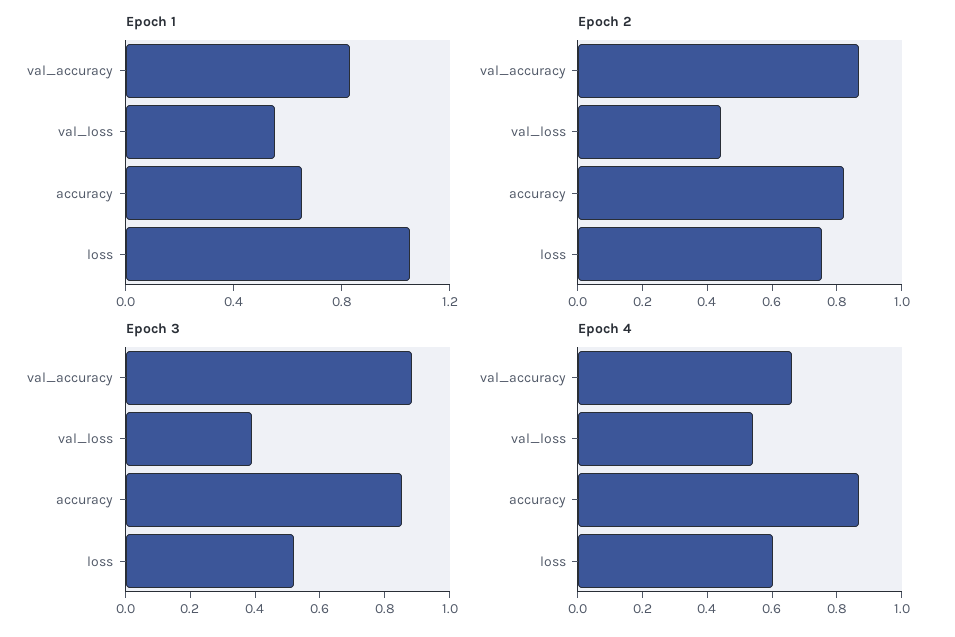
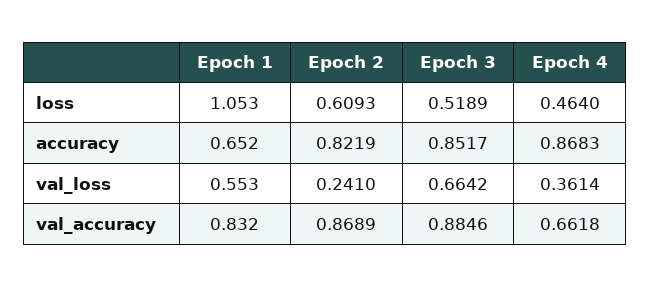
Epoch 2, val_loss: 0.45 -> 0.241
Epoch 2, loss: 0.75 -> 0.6093
Epoch 3, val_loss: 0.4 -> 0.6642
Epoch 4, val_loss: 0.55 -> 0.3614
Epoch 4, loss: 0.6 -> 0.464

